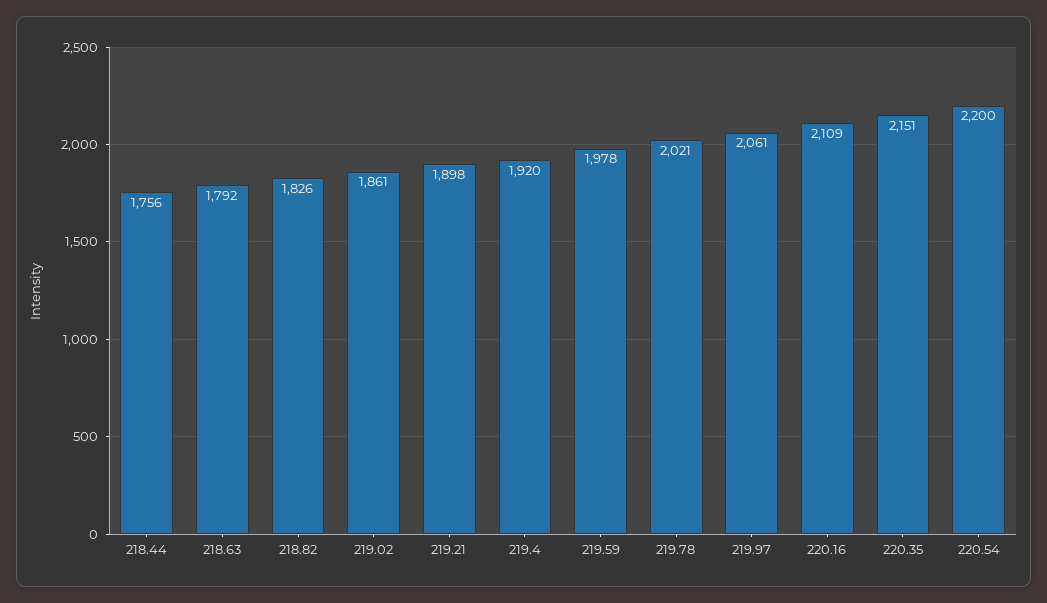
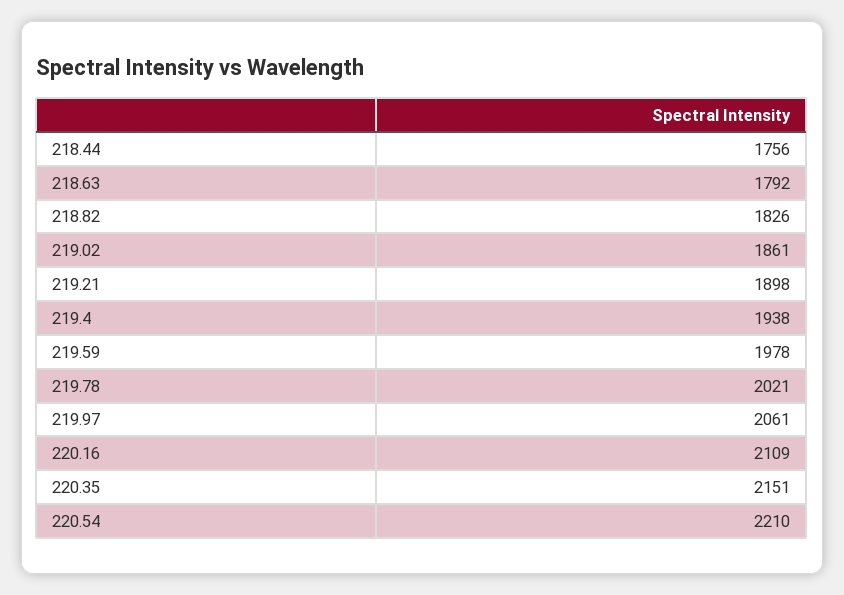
219.4: 1920 -> 1938
220.54: 2200 -> 2210

